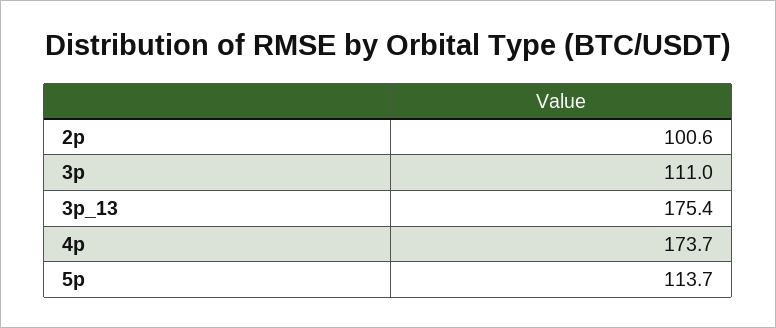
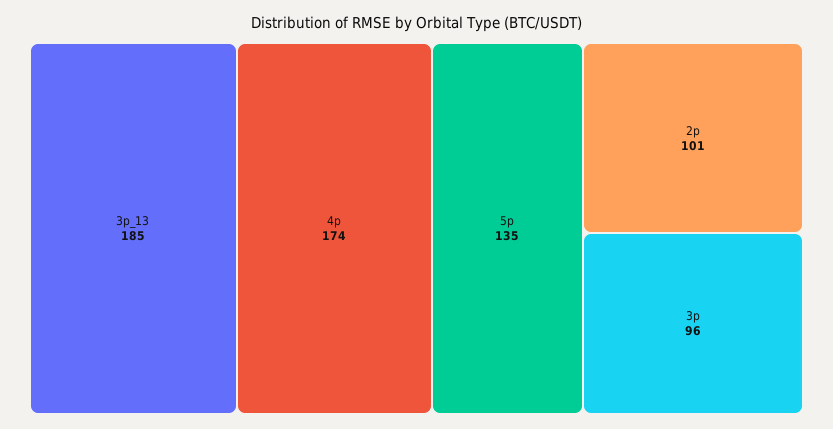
3p: 111 -> 96
3p_13: 175.4 -> 185
5p: 113.7 -> 135

